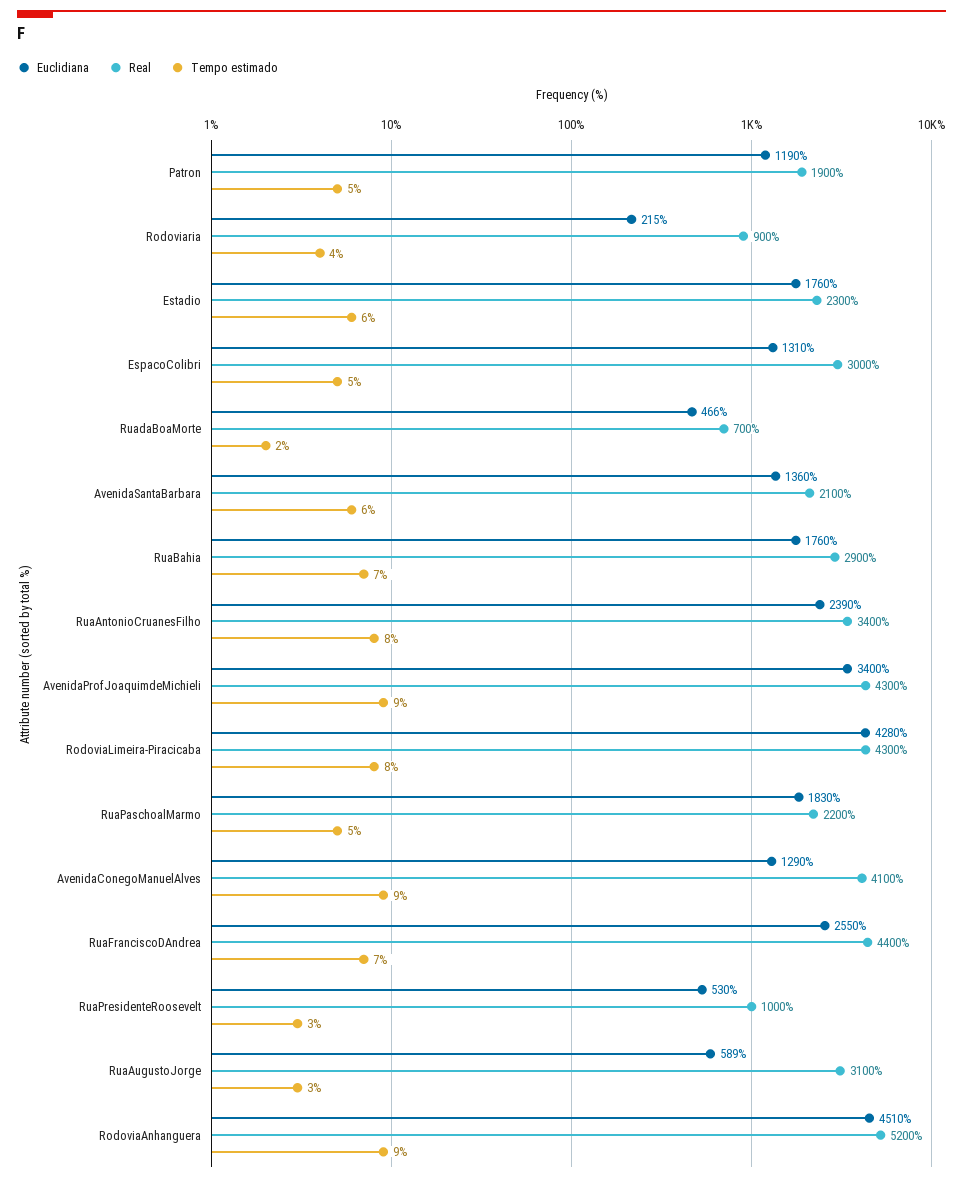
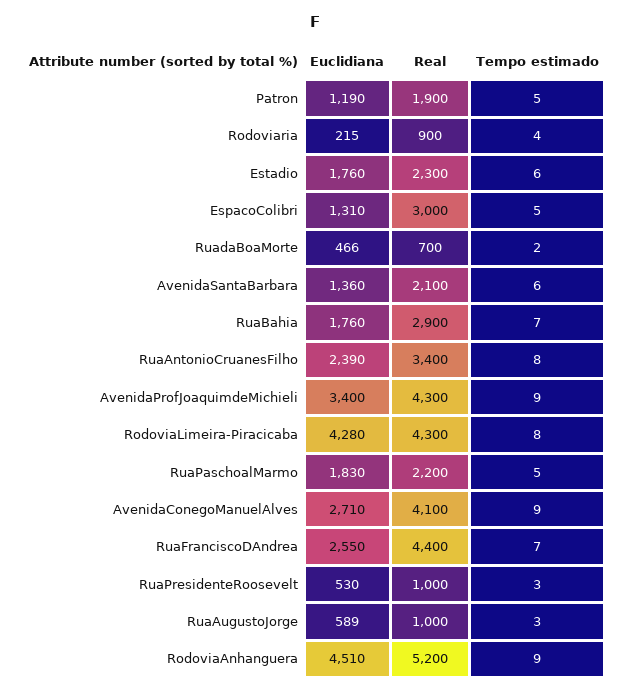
Euclidiana, AvenidaConegoManuelAlves: 1290 -> 2710
Real, RuaAugustoJorge: 3100 -> 1000

